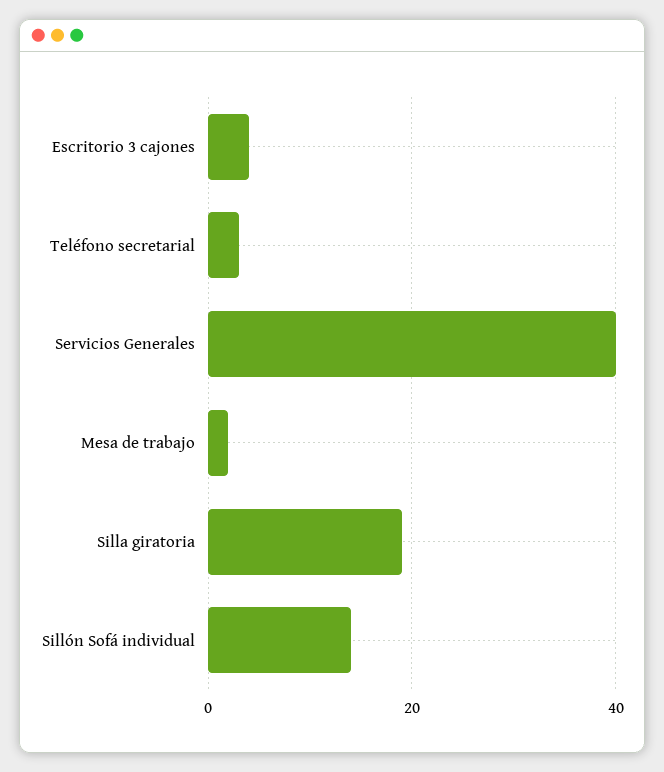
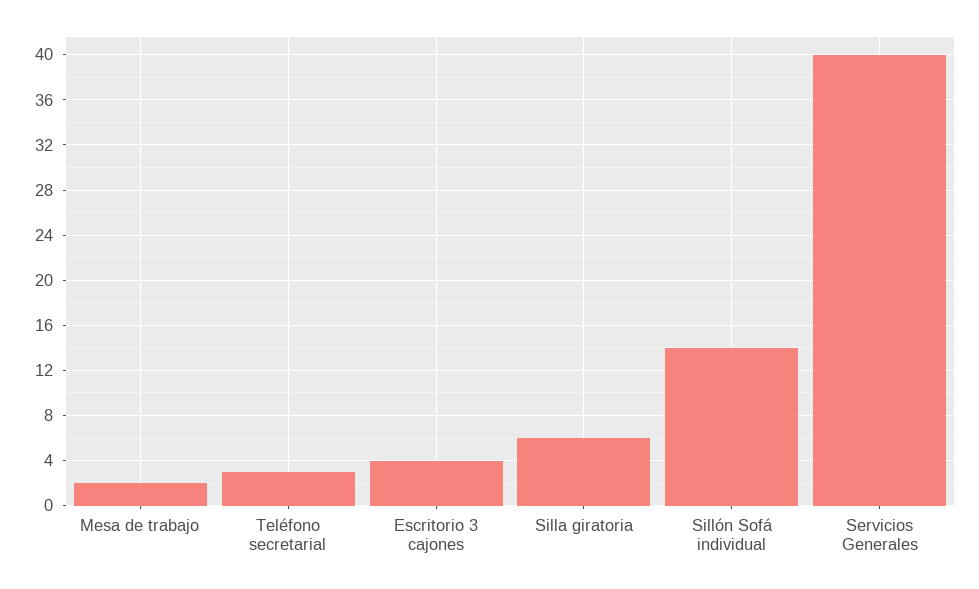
Silla giratoria: 20 -> 6

